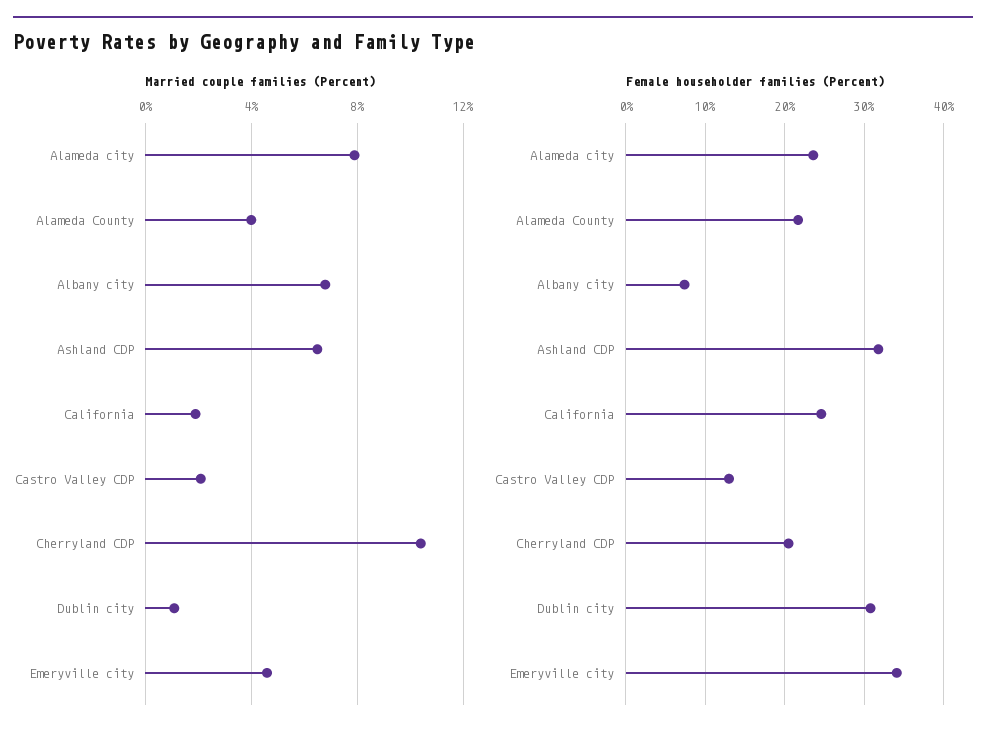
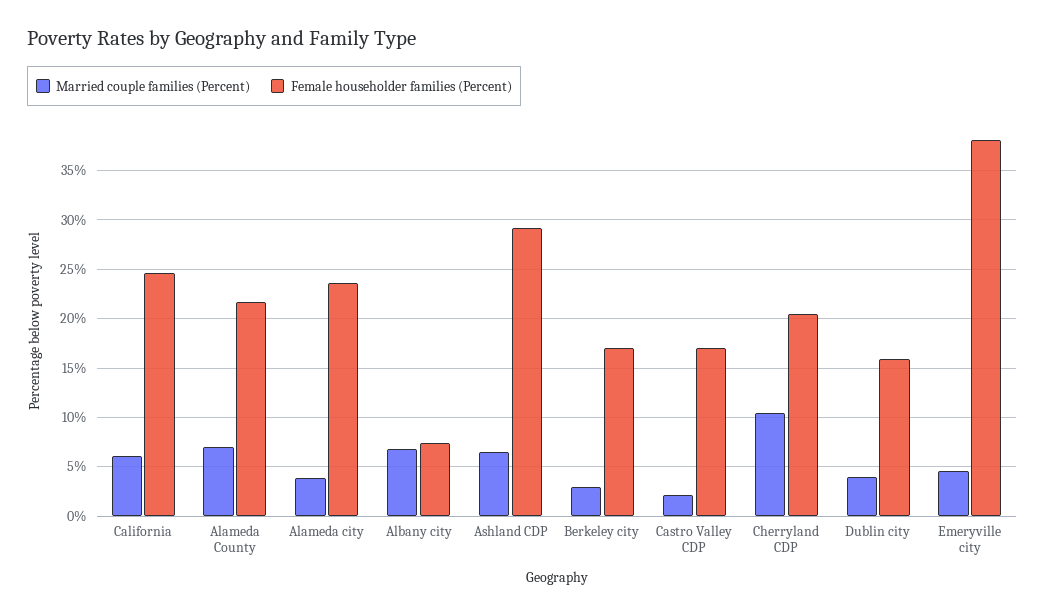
Married couple families (Percent), Alameda city: 8 -> 4
Married couple families (Percent), Alameda County: 4 -> 7
Married couple families (Percent), California: 2 -> 6
Married couple families (Percent), Dublin city: 1 -> 4
Female householder families (Percent), Ashland CDP: 32 -> 29
Female householder families (Percent), Castro Valley CDP: 13 -> 17
Female householder families (Percent), Dublin city: 31 -> 16
Female householder families (Percent), Emeryville city: 34 -> 38
Married couple families (Percent), Berkeley city: none -> 3
Female householder families (Percent), Berkeley city: none -> 17

